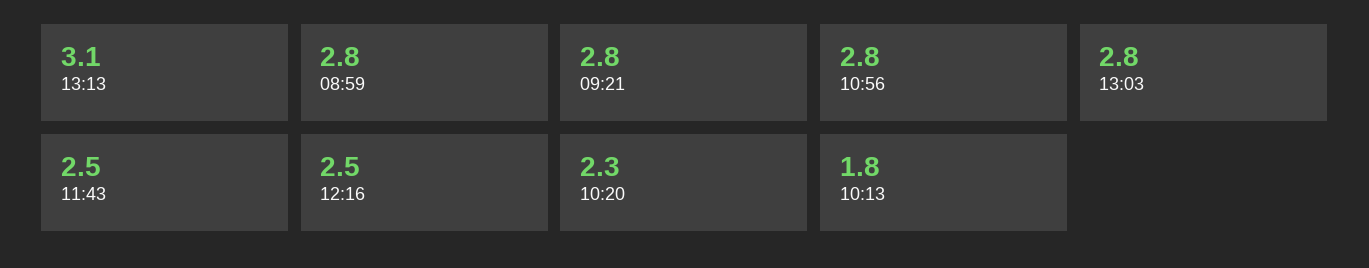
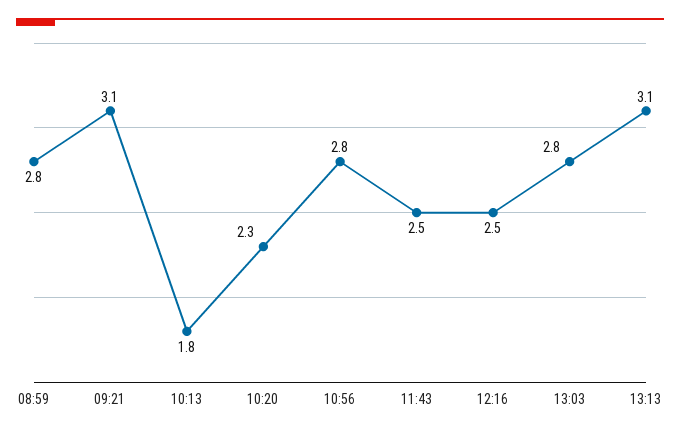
09:21: 2.8 -> 3.1

